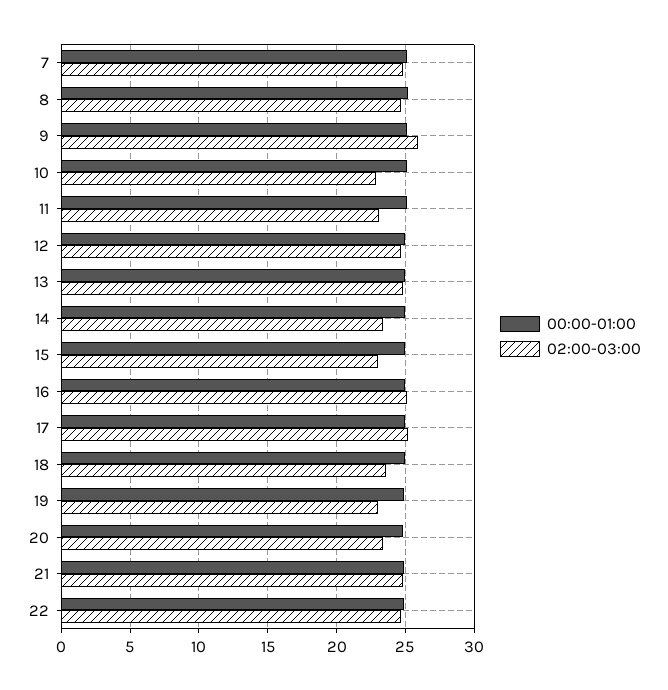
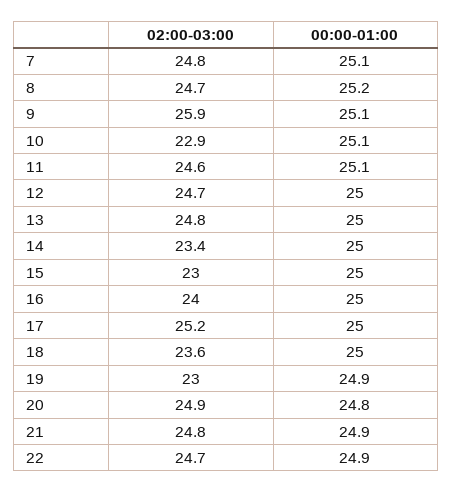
02:00-03:00, 11: 23 -> 24.6
02:00-03:00, 16: 25 -> 24
02:00-03:00, 20: 23.5 -> 24.9

